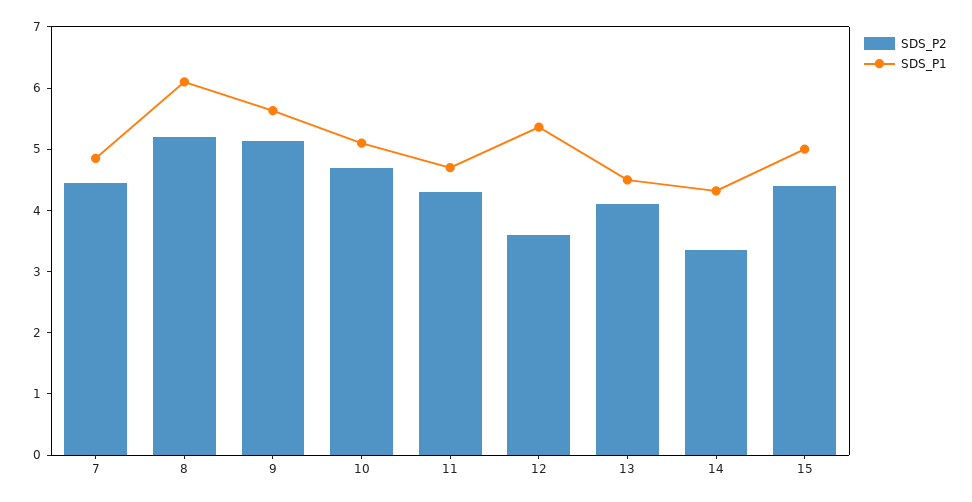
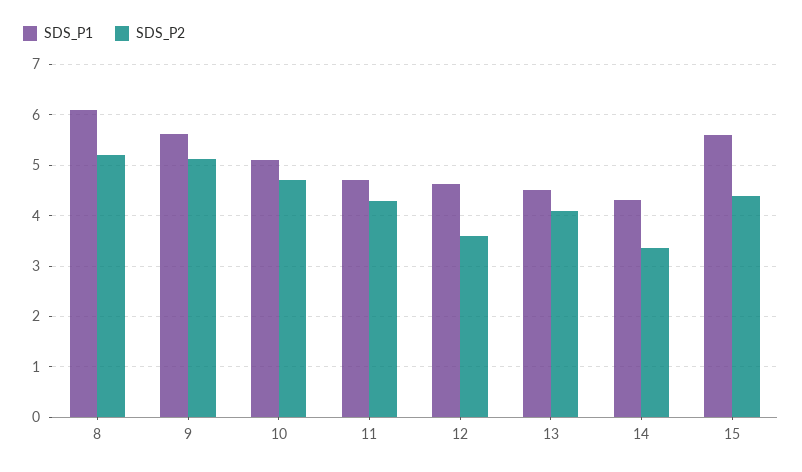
SDS_P2, 7: 4.4 -> none
SDS_P1, 7: 4.8 -> none
SDS_P1, 12: 5.4 -> 4.6
SDS_P1, 15: 5 -> 5.6

